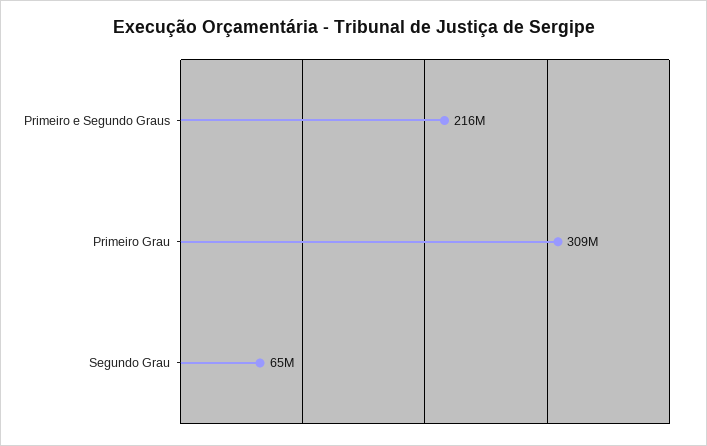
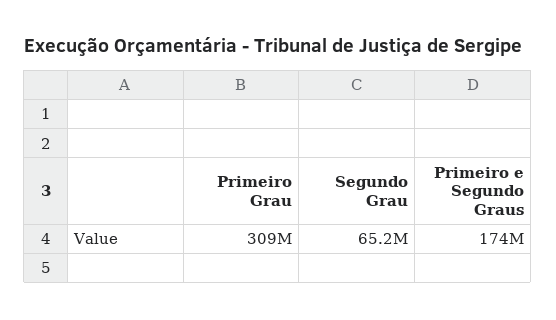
Primeiro e Segundo Graus: 216000000 -> 174000000

